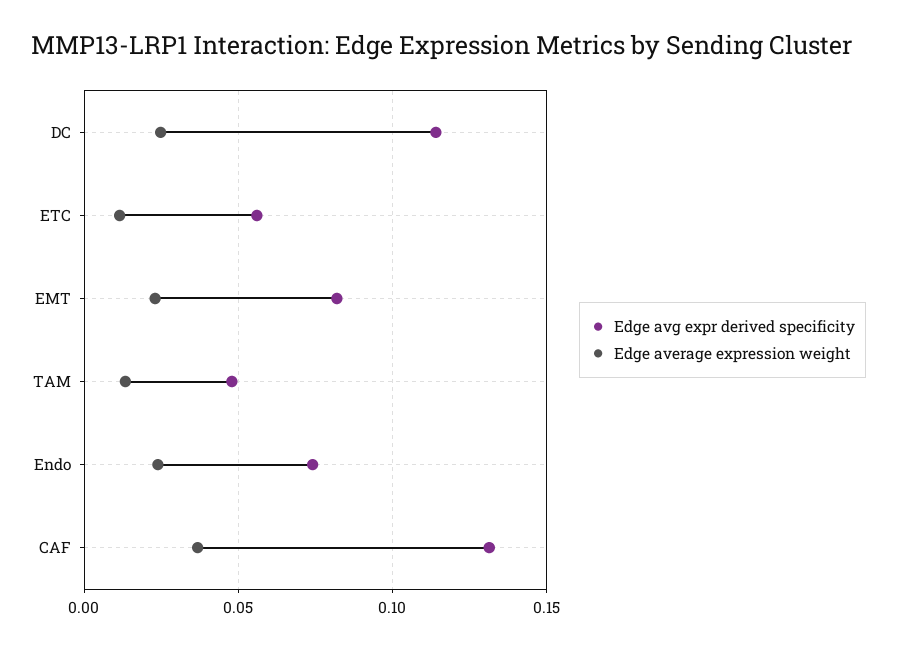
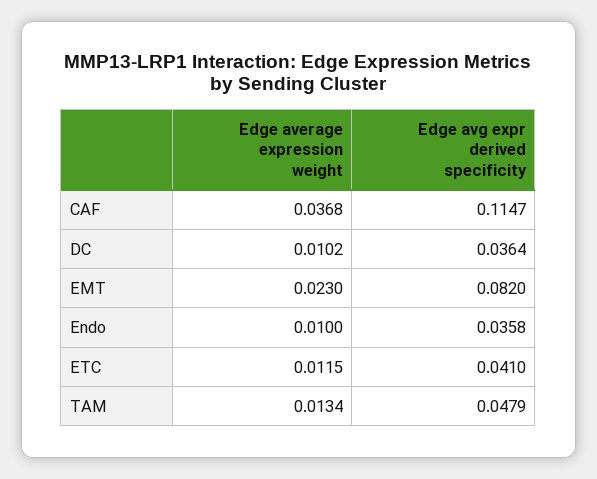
Edge avg expr derived specificity, DC: 0.115 -> 0.0364
Edge average expression weight, DC: 0.025 -> 0.0102
Edge avg expr derived specificity, ETC: 0.055 -> 0.041
Edge avg expr derived specificity, Endo: 0.075 -> 0.0358
Edge average expression weight, Endo: 0.025 -> 0.01
Edge avg expr derived specificity, CAF: 0.13 -> 0.1147

